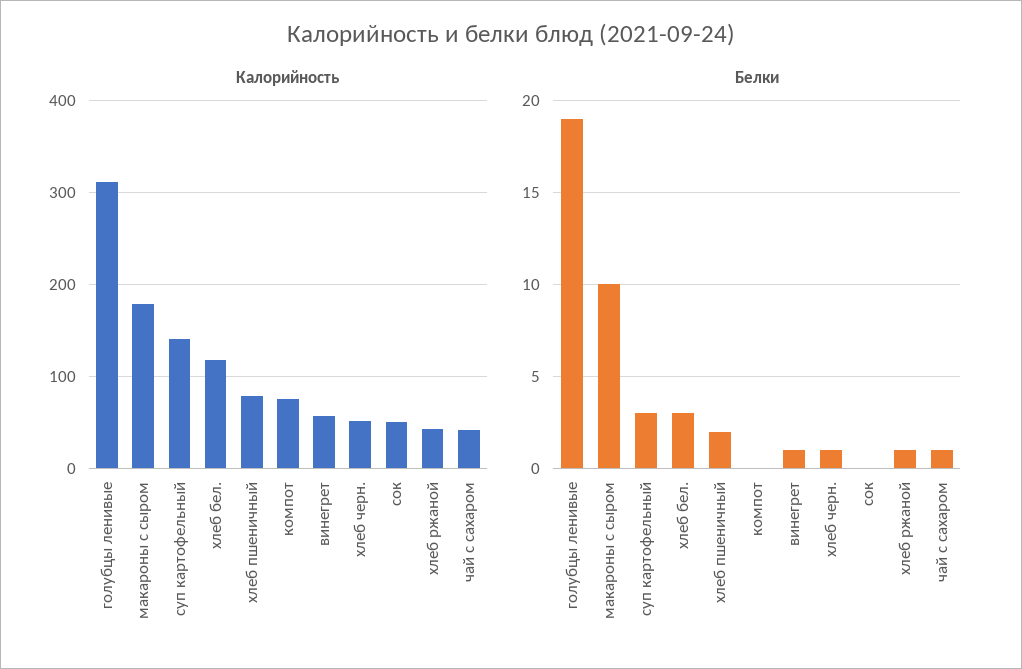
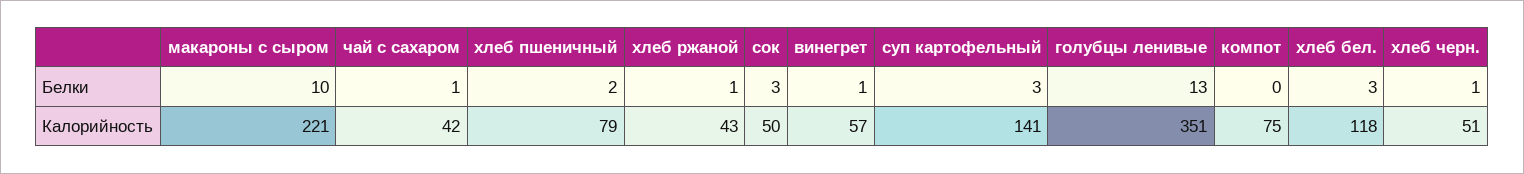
Калорийность, голубцы ленивые: 310 -> 351
Калорийность, макароны с сыром: 180 -> 221
Белки, голубцы ленивые: 19 -> 13
Белки, сок: 0 -> 3

